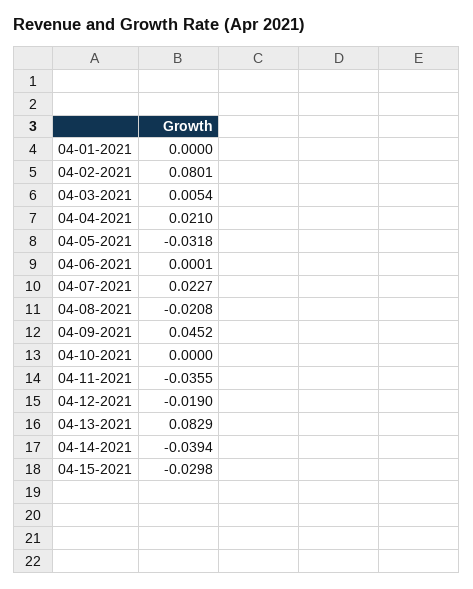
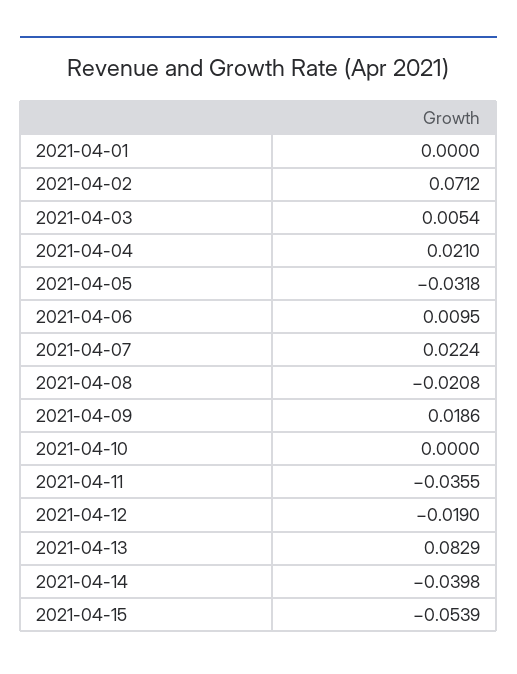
04-02-2021: 0.0801 -> 0.0712
04-06-2021: 0.0001 -> 0.0095
04-07-2021: 0.0227 -> 0.0224
04-09-2021: 0.0452 -> 0.0186
04-14-2021: -0.0394 -> -0.0398
04-15-2021: -0.0298 -> -0.0539

